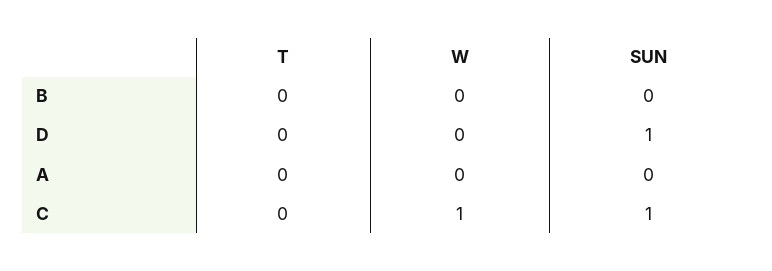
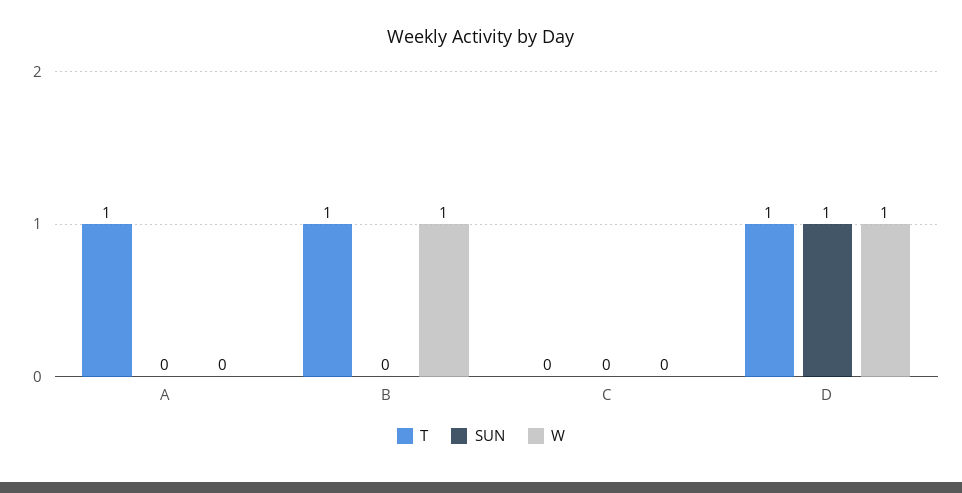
T, B: 0 -> 1
W, B: 0 -> 1
T, D: 0 -> 1
W, D: 0 -> 1
T, A: 0 -> 1
W, C: 1 -> 0
SUN, C: 1 -> 0

